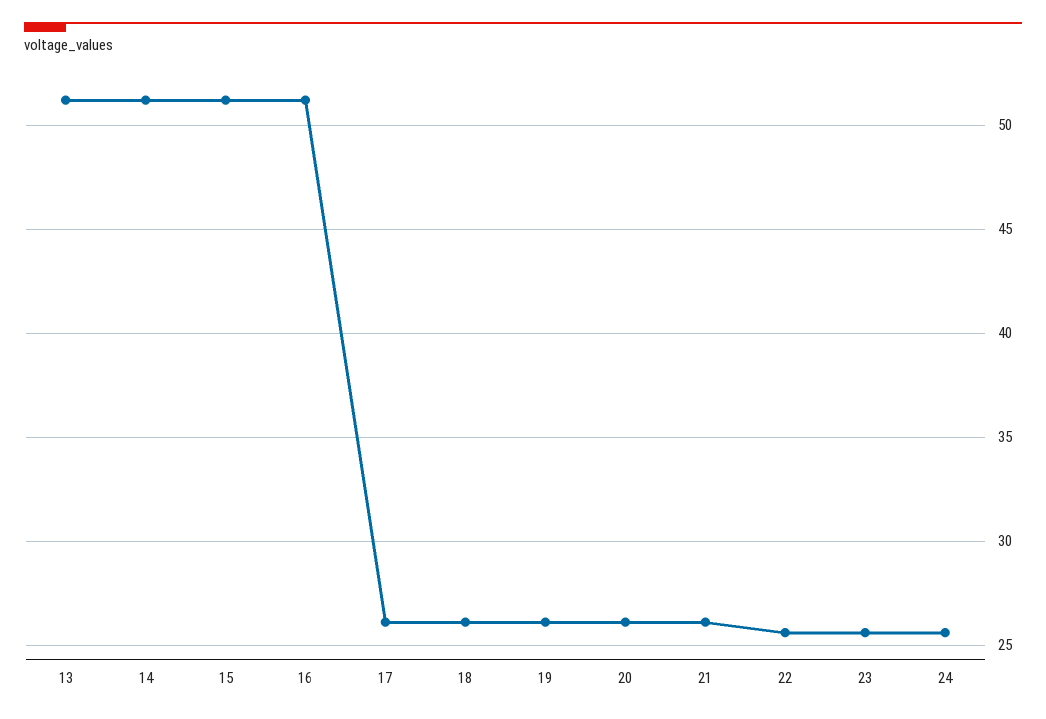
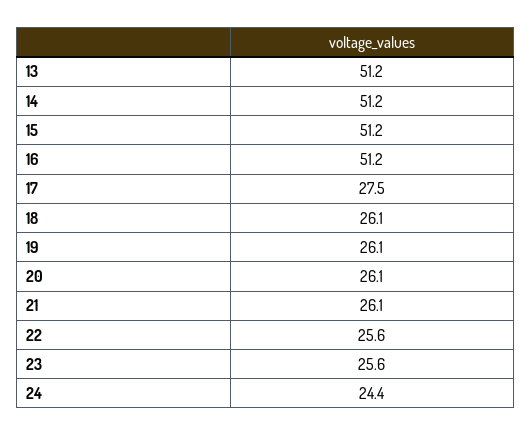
17: 26 -> 27.5
24: 25.5 -> 24.4

